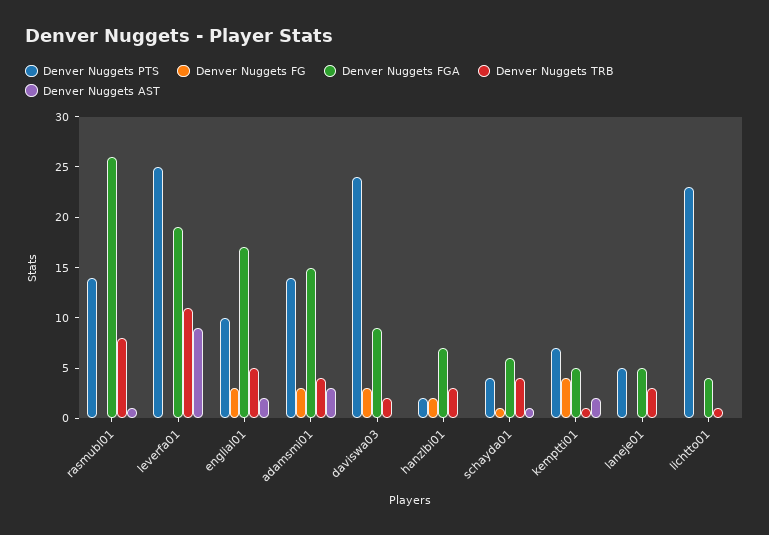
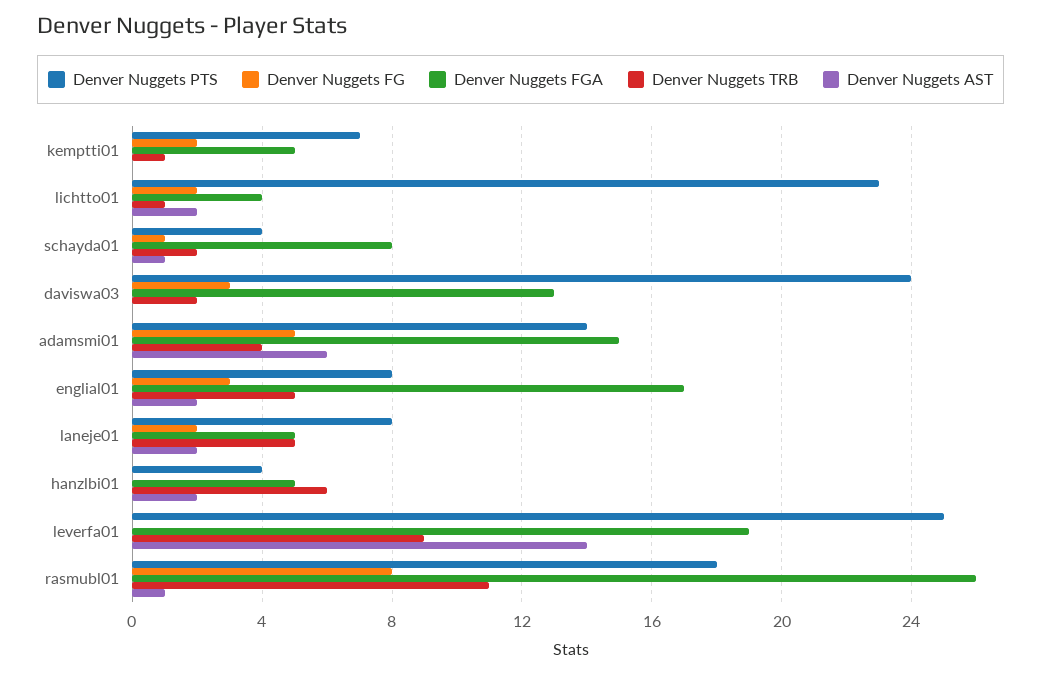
Denver Nuggets PTS, rasmubl01: 14 -> 18
Denver Nuggets FG, rasmubl01: 0 -> 8
Denver Nuggets TRB, rasmubl01: 8 -> 11
Denver Nuggets TRB, leverfa01: 11 -> 9
Denver Nuggets AST, leverfa01: 9 -> 14
Denver Nuggets PTS, englial01: 10 -> 8
Denver Nuggets FG, adamsmi01: 3 -> 5
Denver Nuggets AST, adamsmi01: 3 -> 6
Denver Nuggets FGA, daviswa03: 9 -> 13
Denver Nuggets PTS, hanzlbi01: 2 -> 4
Denver Nuggets FG, hanzlbi01: 2 -> 0
Denver Nuggets FGA, hanzlbi01: 7 -> 5
Denver Nuggets TRB, hanzlbi01: 3 -> 6
Denver Nuggets AST, hanzlbi01: 0 -> 2
Denver Nuggets FGA, schayda01: 6 -> 8
Denver Nuggets TRB, schayda01: 4 -> 2
Denver Nuggets FG, kemptti01: 4 -> 2
Denver Nuggets AST, kemptti01: 2 -> 0
Denver Nuggets PTS, laneje01: 5 -> 8
Denver Nuggets FG, laneje01: 0 -> 2
Denver Nuggets TRB, laneje01: 3 -> 5
Denver Nuggets AST, laneje01: 0 -> 2
Denver Nuggets FG, lichtto01: 0 -> 2
Denver Nuggets AST, lichtto01: 0 -> 2

